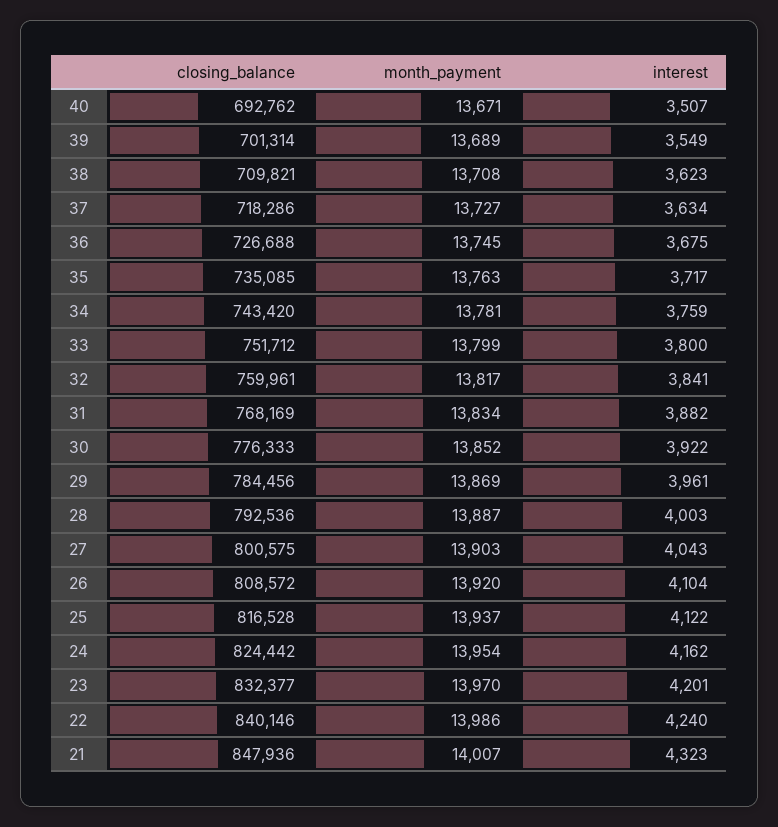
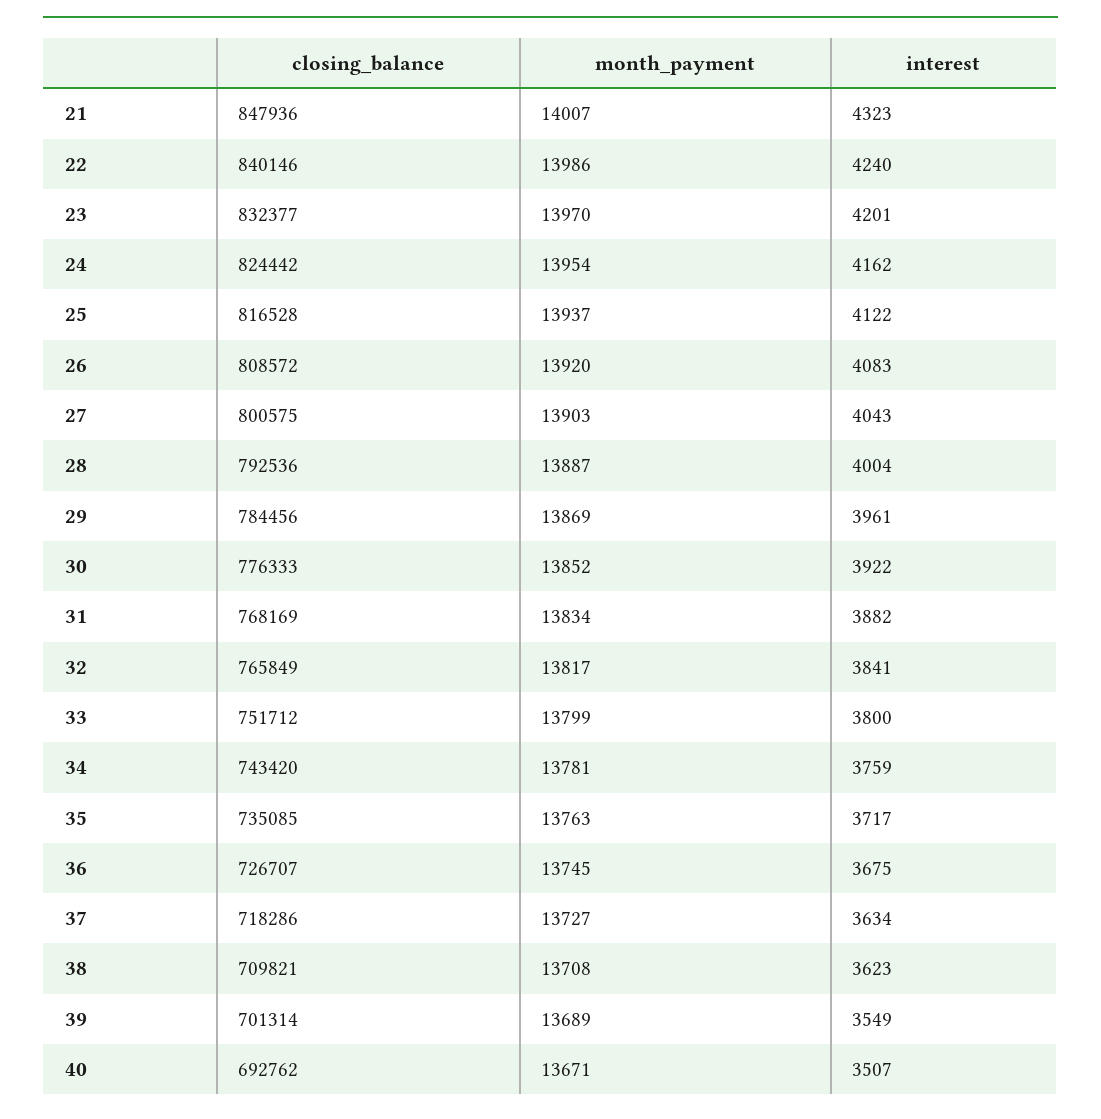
closing_balance, 36: 726688 -> 726707
closing_balance, 32: 759961 -> 765849
interest, 28: 4003 -> 4004
interest, 26: 4104 -> 4083

